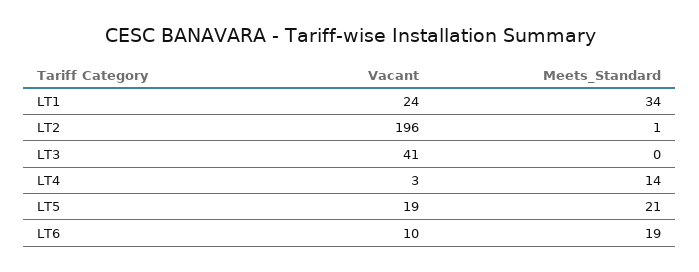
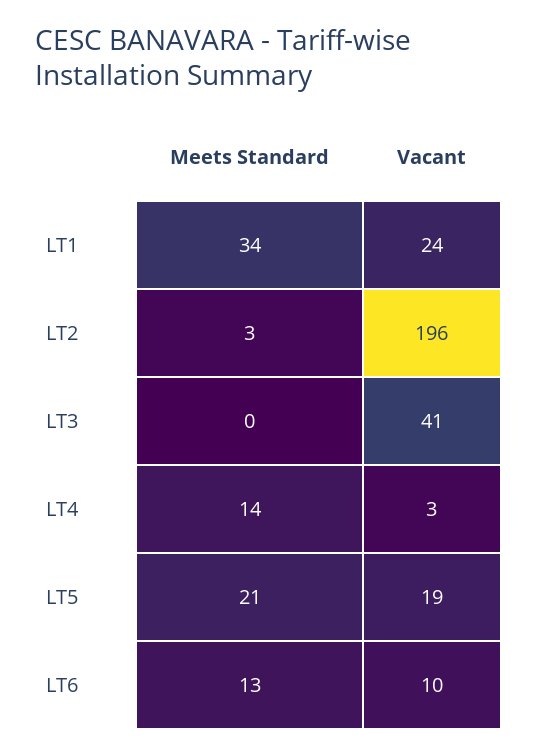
Meets_Standard, LT2: 1 -> 3
Meets_Standard, LT6: 19 -> 13

